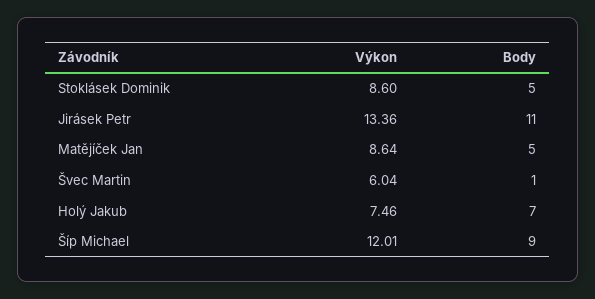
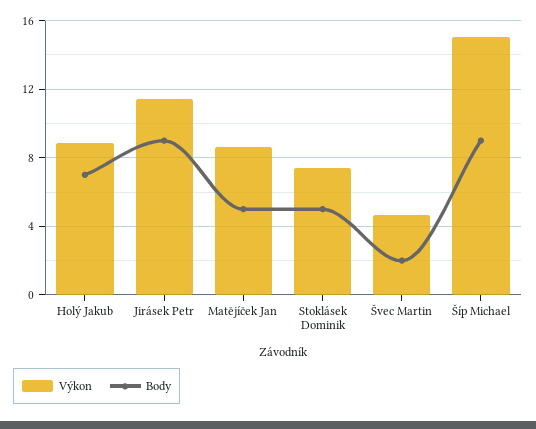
Výkon, Stoklásek Dominik: 8.6 -> 7.5
Výkon, Jirásek Petr: 13.36 -> 11.5
Body, Jirásek Petr: 11 -> 9
Výkon, Švec Martin: 6.04 -> 4.5
Body, Švec Martin: 1 -> 2
Výkon, Holý Jakub: 7.46 -> 9
Výkon, Šíp Michael: 12.01 -> 15

